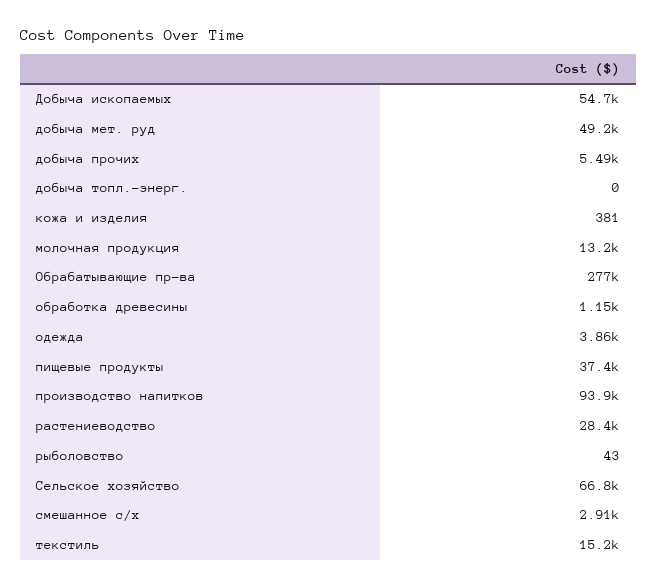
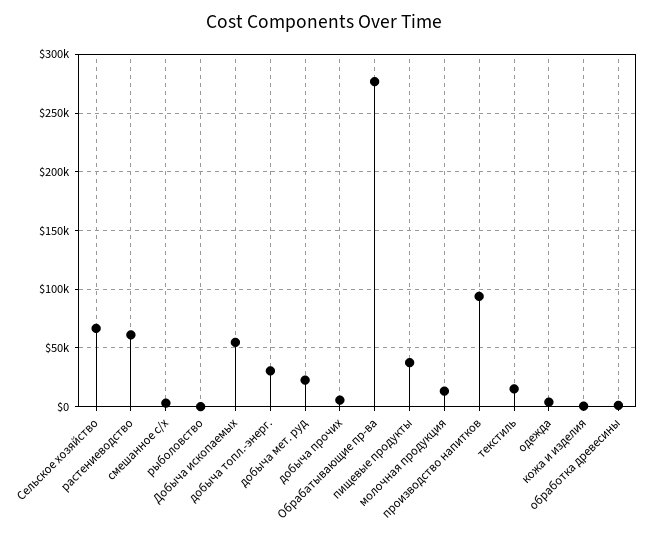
добыча мет. руд: 49200 -> 20000
добыча топл.-энерг.: 0 -> 30000
растениеводство: 28400 -> 60000

